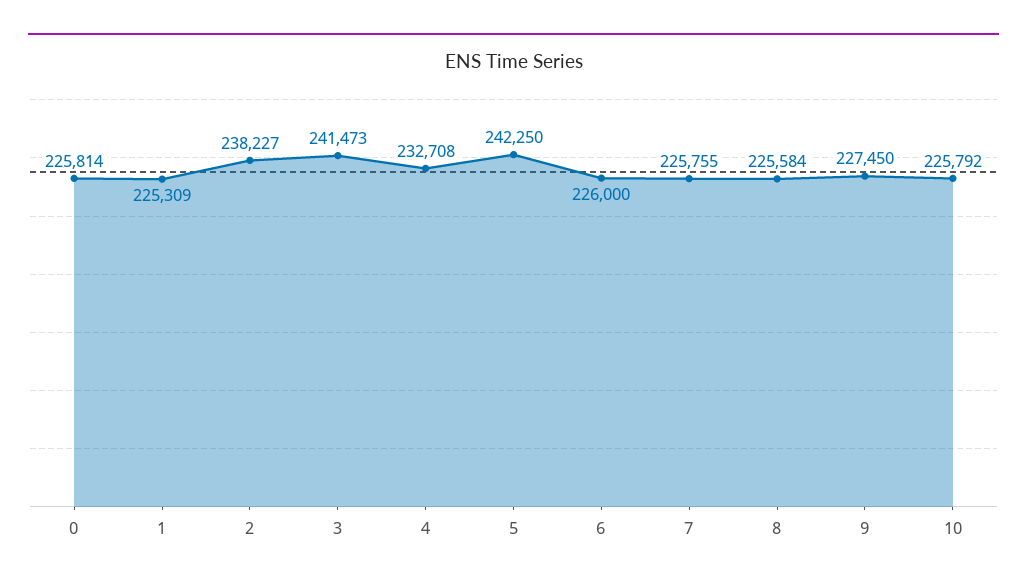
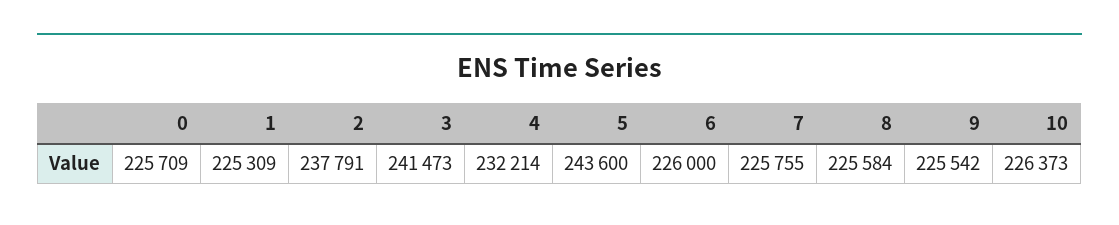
0: 225814 -> 225709
2: 238227 -> 237791
4: 232708 -> 232214
5: 242250 -> 243600
9: 227450 -> 225542
10: 225792 -> 226373

